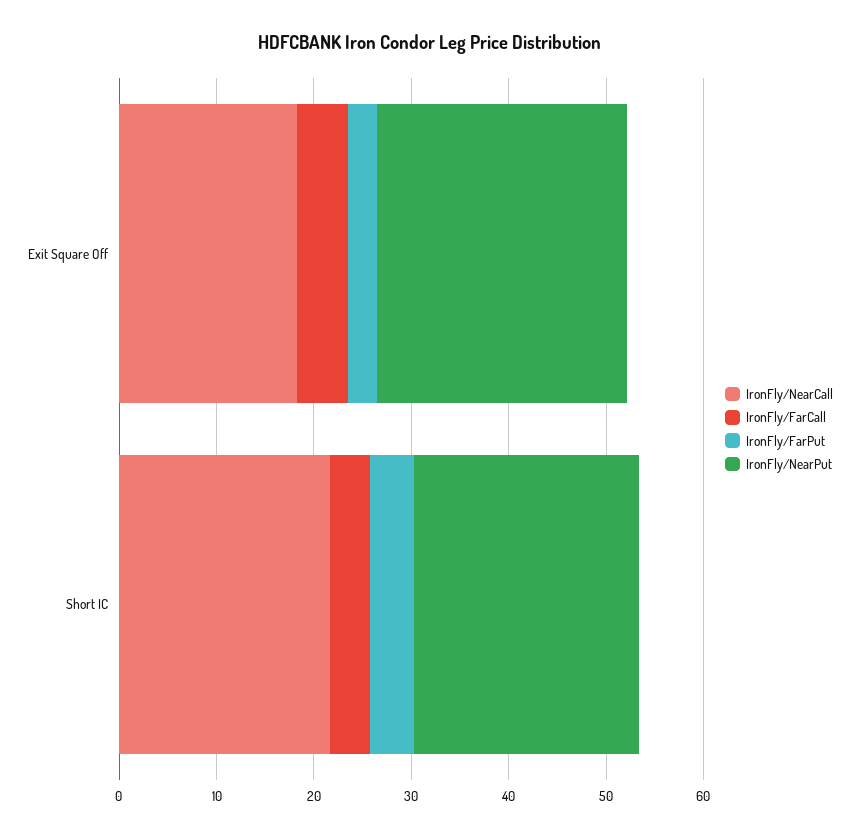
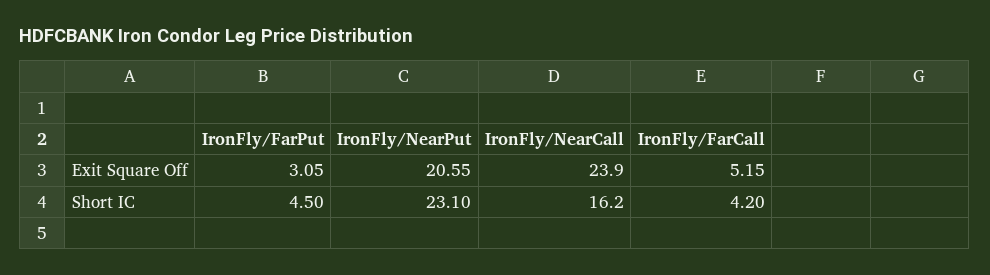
IronFly/NearCall, Exit Square Off: 18 -> 23.9
IronFly/NearPut, Exit Square Off: 26 -> 20.55
IronFly/NearCall, Short IC: 22 -> 16.2

